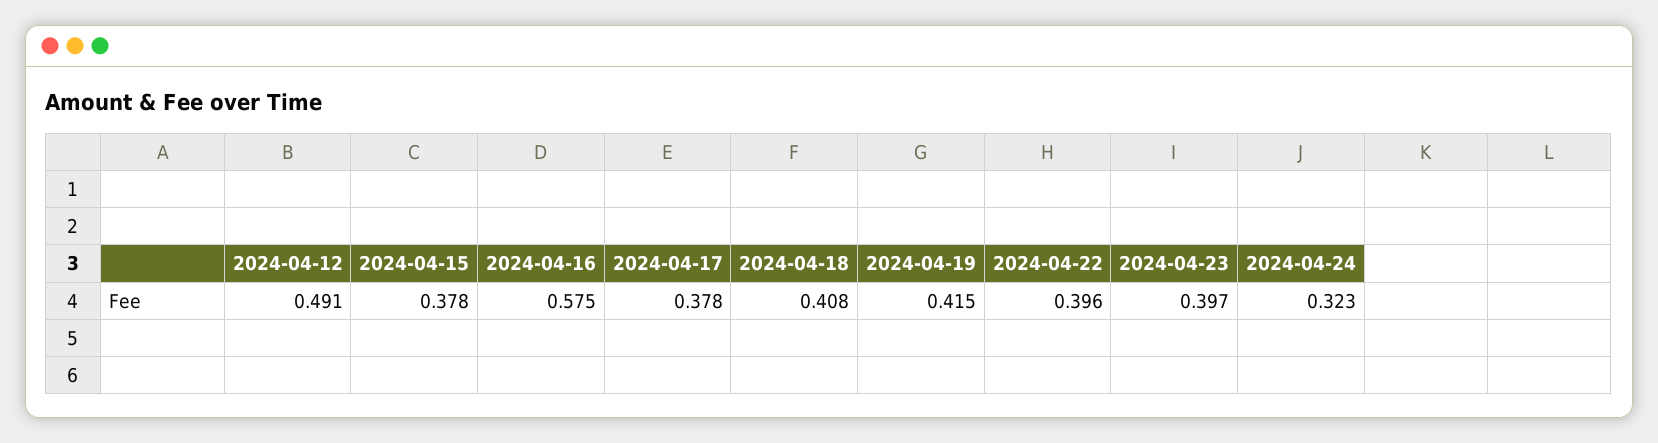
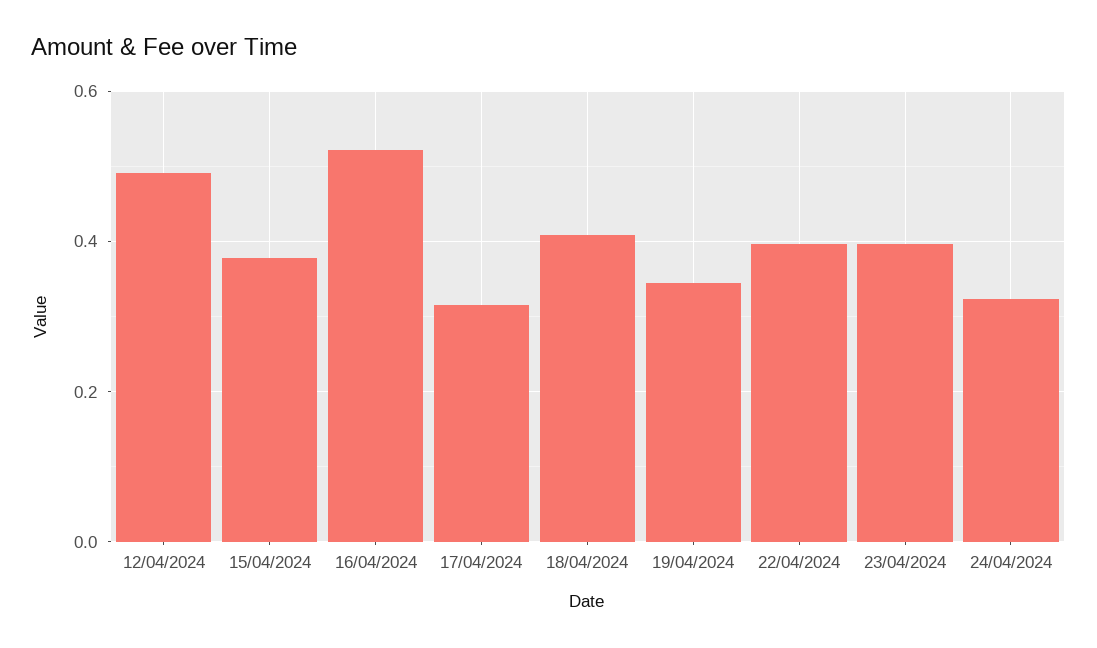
2024-04-16: 0.575 -> 0.52
2024-04-17: 0.378 -> 0.32
2024-04-19: 0.415 -> 0.34

